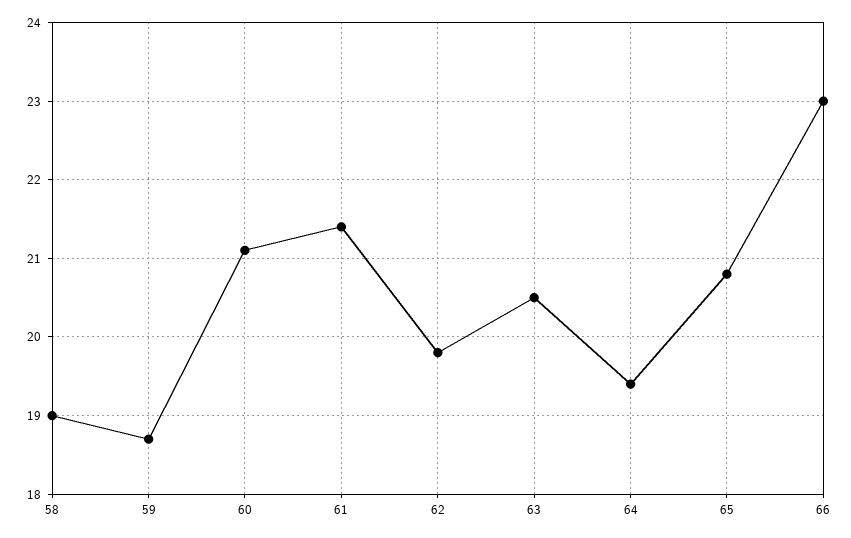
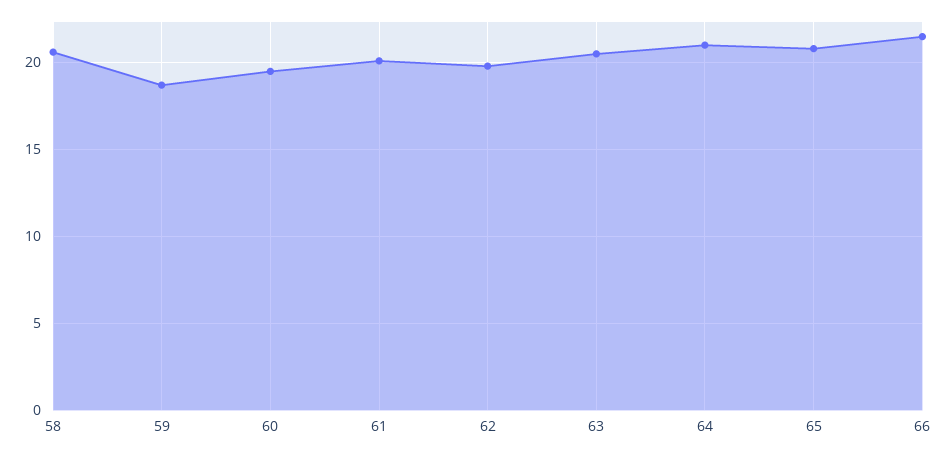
58: 19 -> 20.5
60: 21.1 -> 19.5
61: 21.4 -> 20
64: 19.4 -> 21
66: 23 -> 21.5

